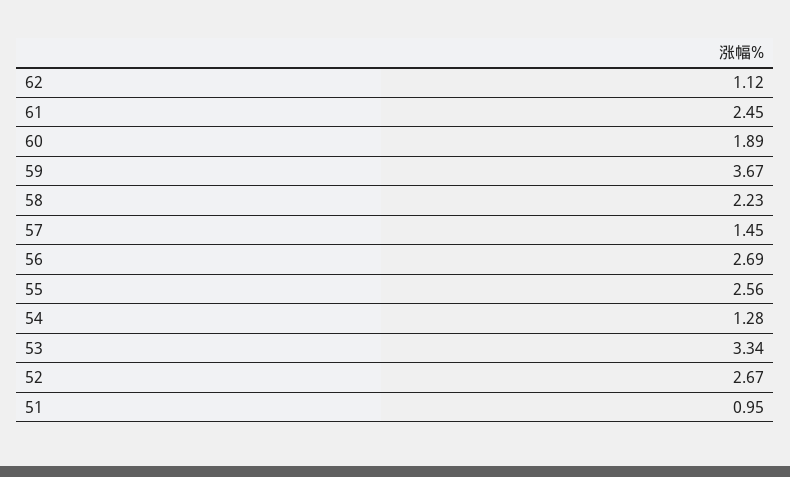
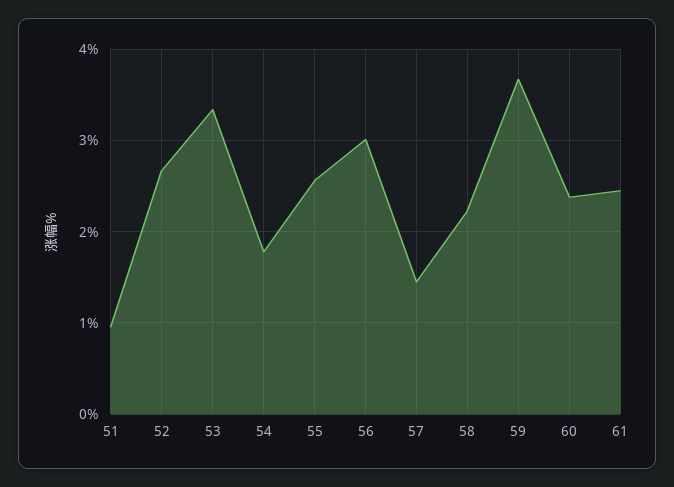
62: 1.12 -> none
60: 1.89 -> 2.4
56: 2.69 -> 3
54: 1.28 -> 1.8

